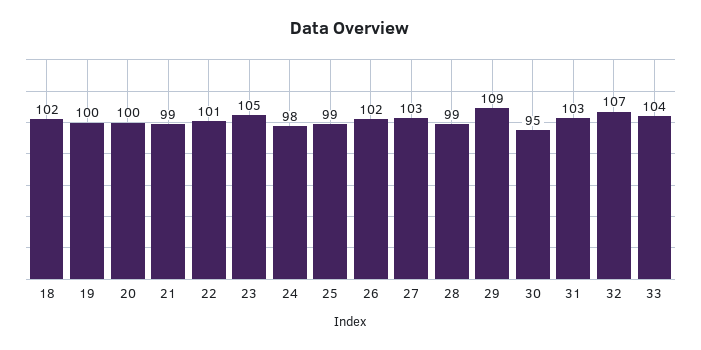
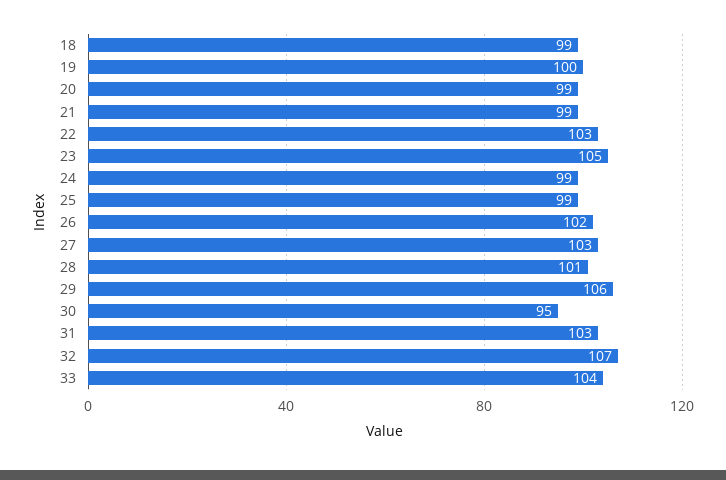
18: 102 -> 99
20: 100 -> 99
22: 101 -> 103
24: 98 -> 99
28: 99 -> 101
29: 109 -> 106

